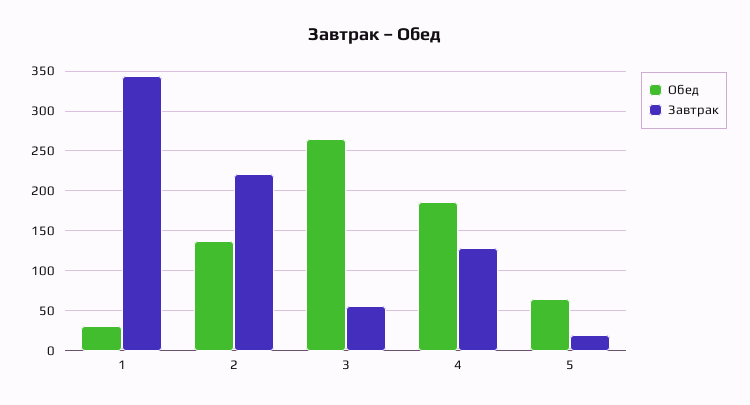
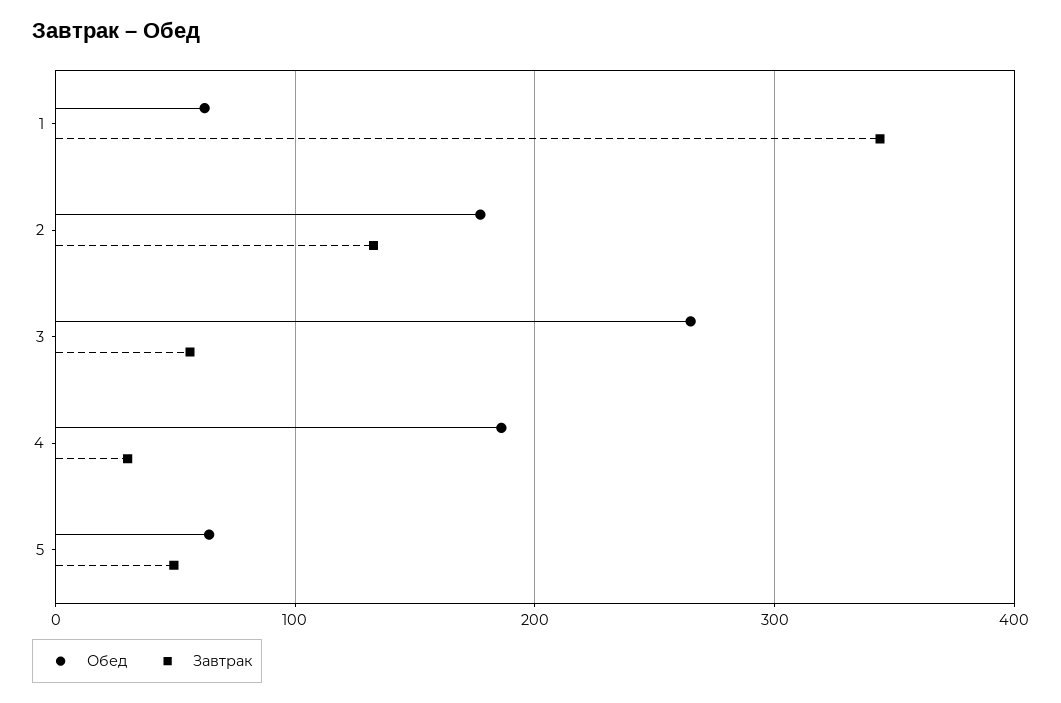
Обед, 1: 30 -> 60
Обед, 2: 140 -> 180
Завтрак, 2: 220 -> 130
Завтрак, 4: 130 -> 30
Завтрак, 5: 20 -> 50

